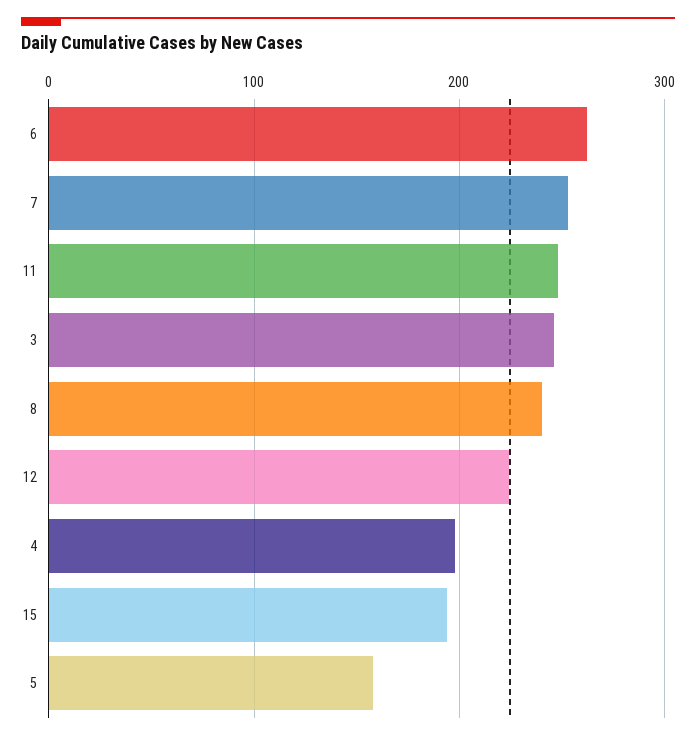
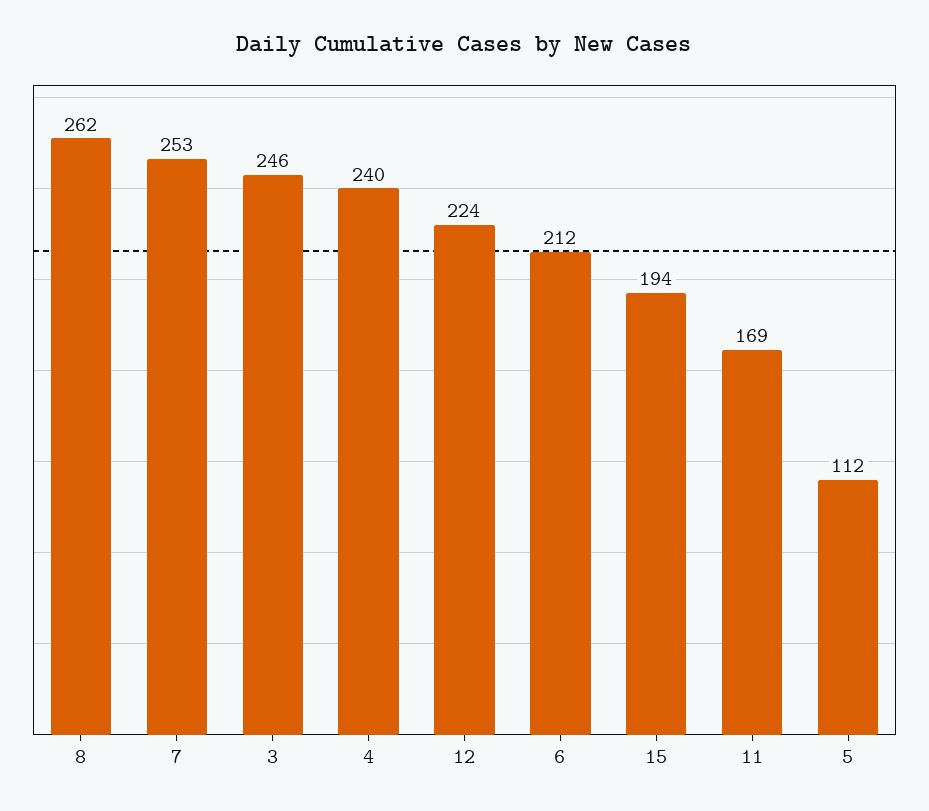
6: 260 -> 212
11: 250 -> 169
8: 240 -> 262
4: 200 -> 240
5: 160 -> 112

